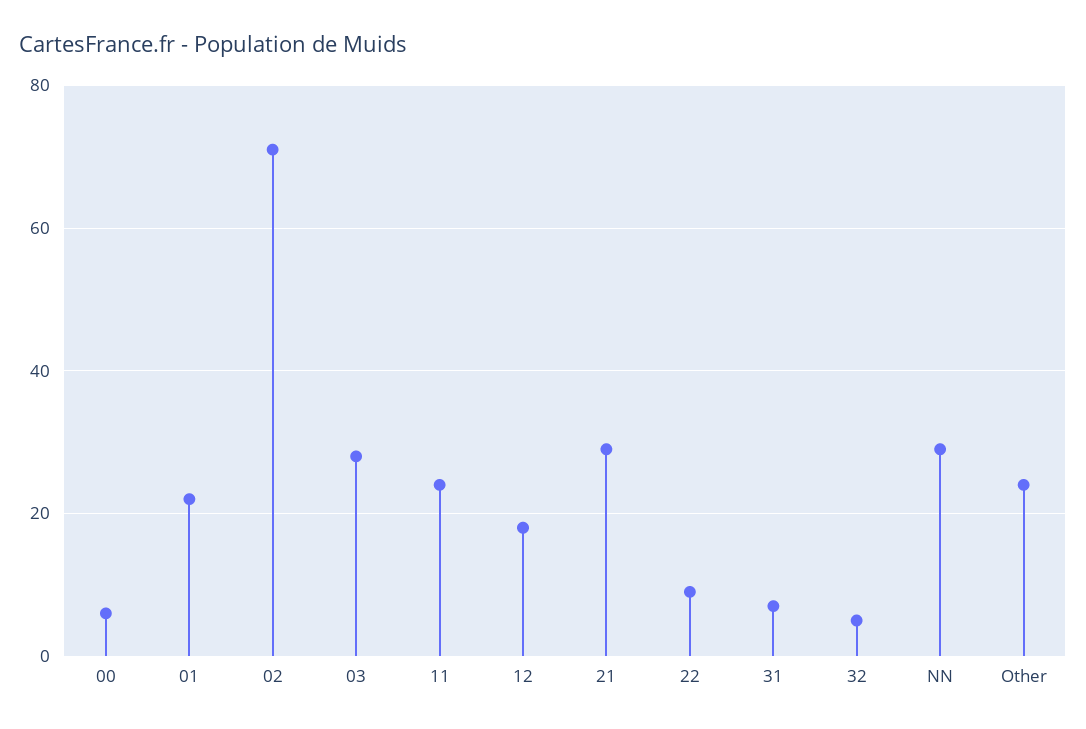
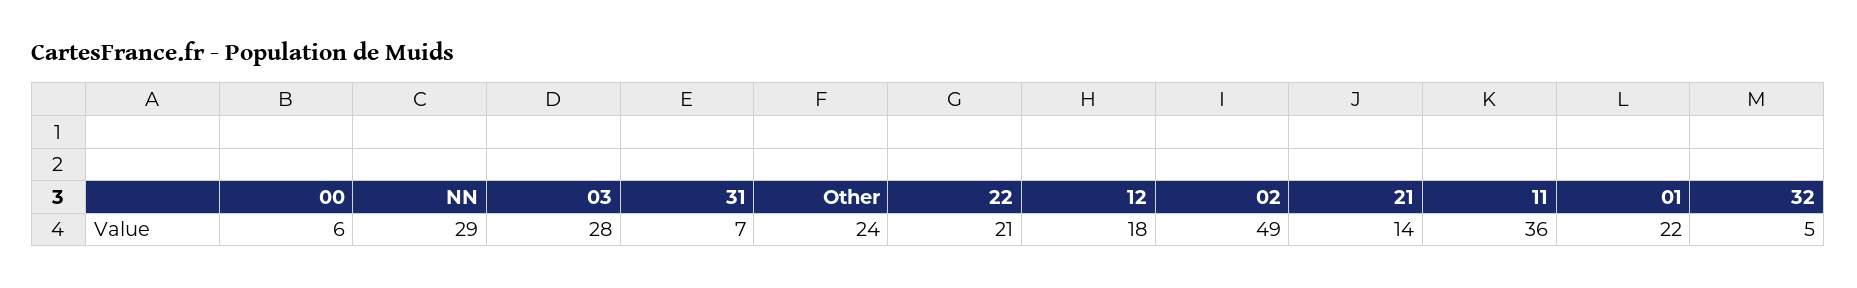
02: 70 -> 49
11: 25 -> 36
21: 30 -> 14
22: 10 -> 21

